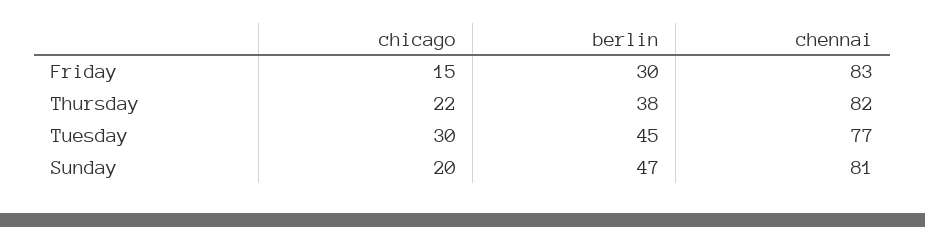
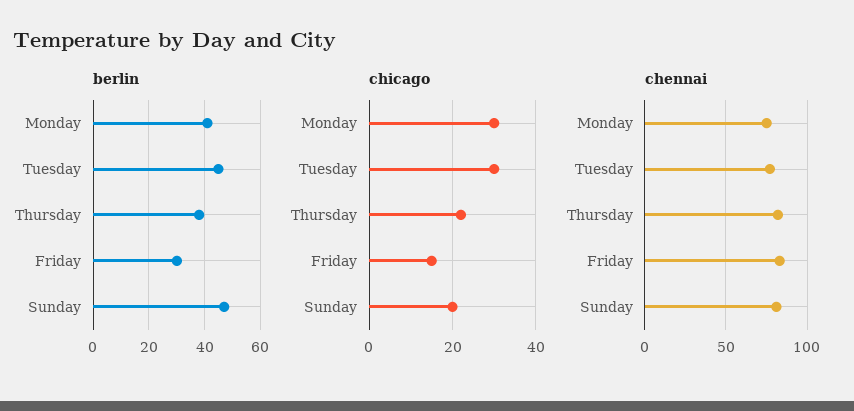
berlin, Monday: none -> 40
chicago, Monday: none -> 30
chennai, Monday: none -> 75

